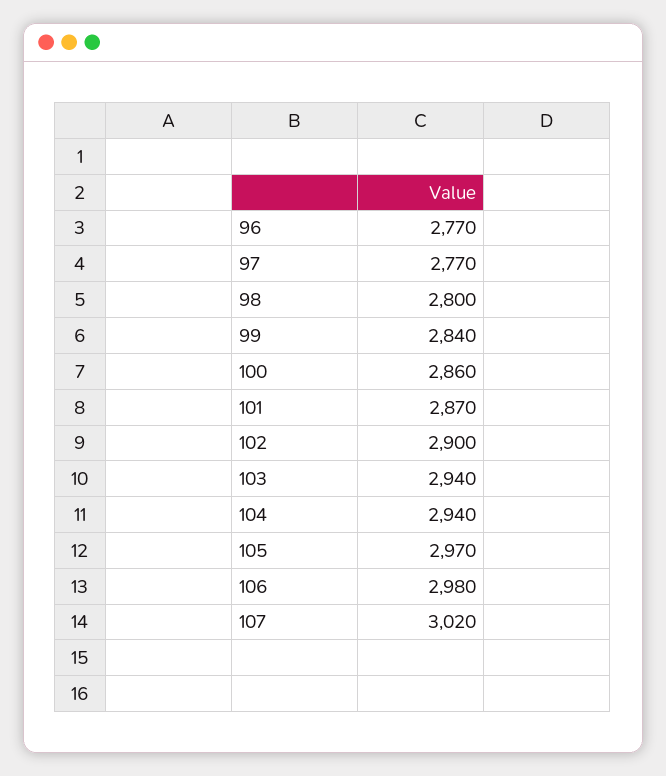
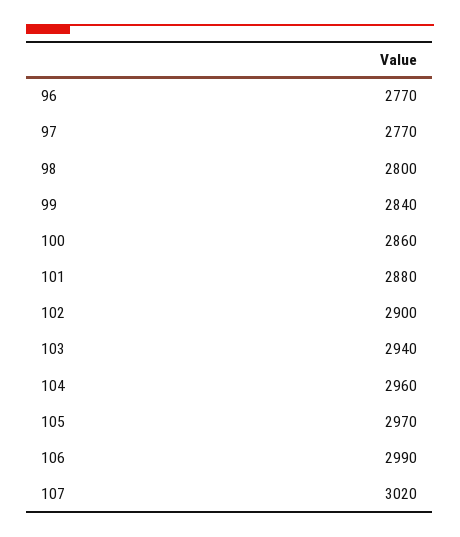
101: 2870 -> 2880
104: 2940 -> 2960
106: 2980 -> 2990

